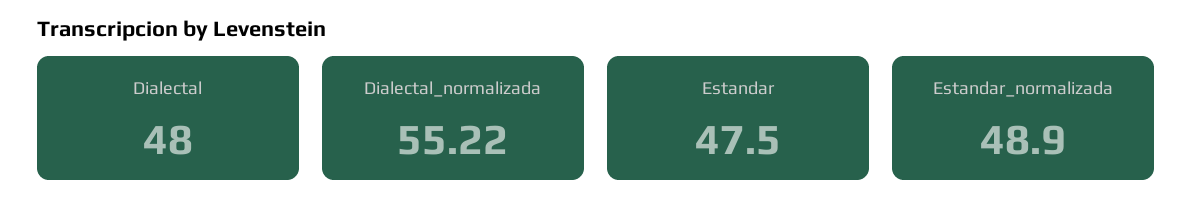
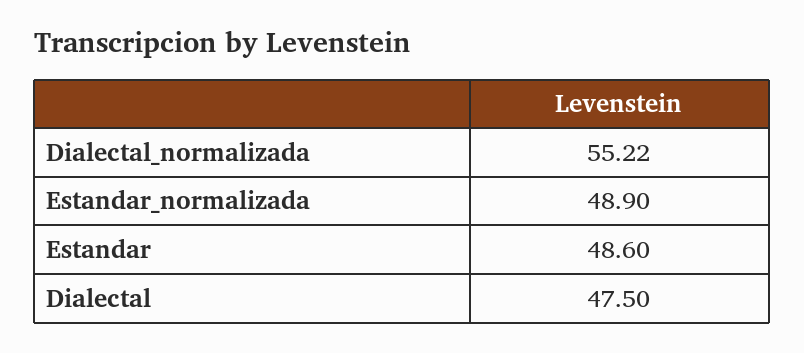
Dialectal: 48 -> 47.5
Estandar: 47.5 -> 48.6

